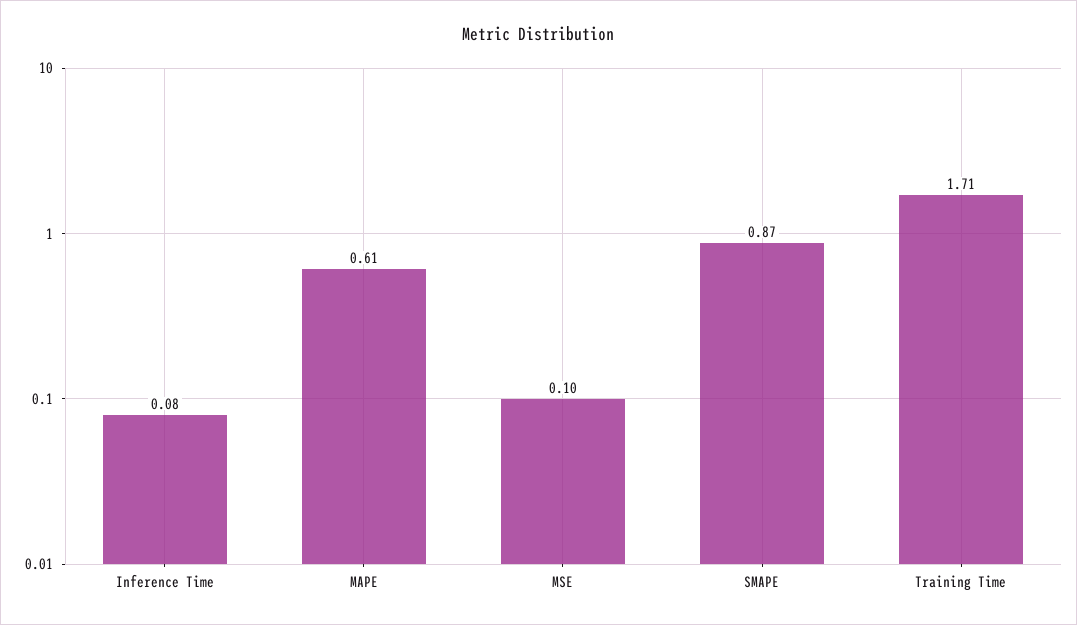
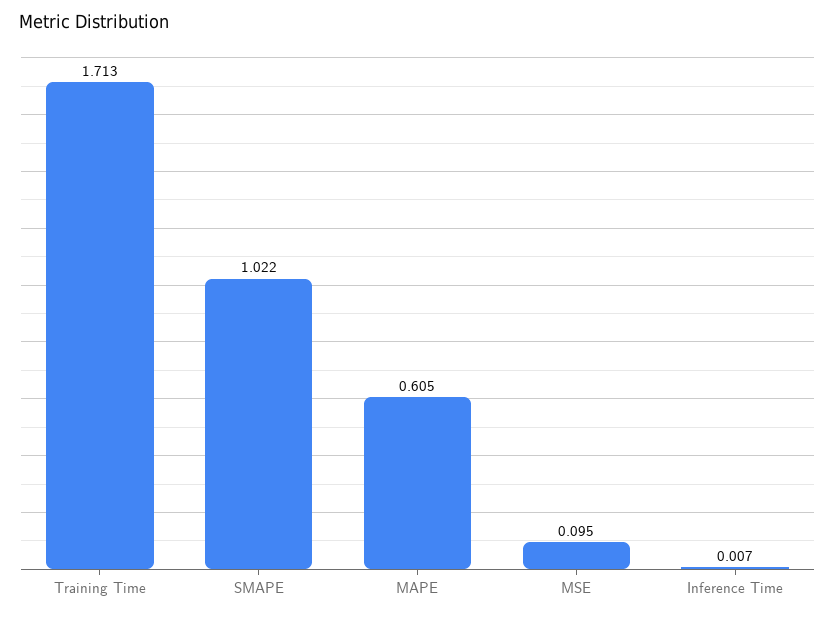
Inference Time: 0.08 -> 0.007
SMAPE: 0.87 -> 1.022

